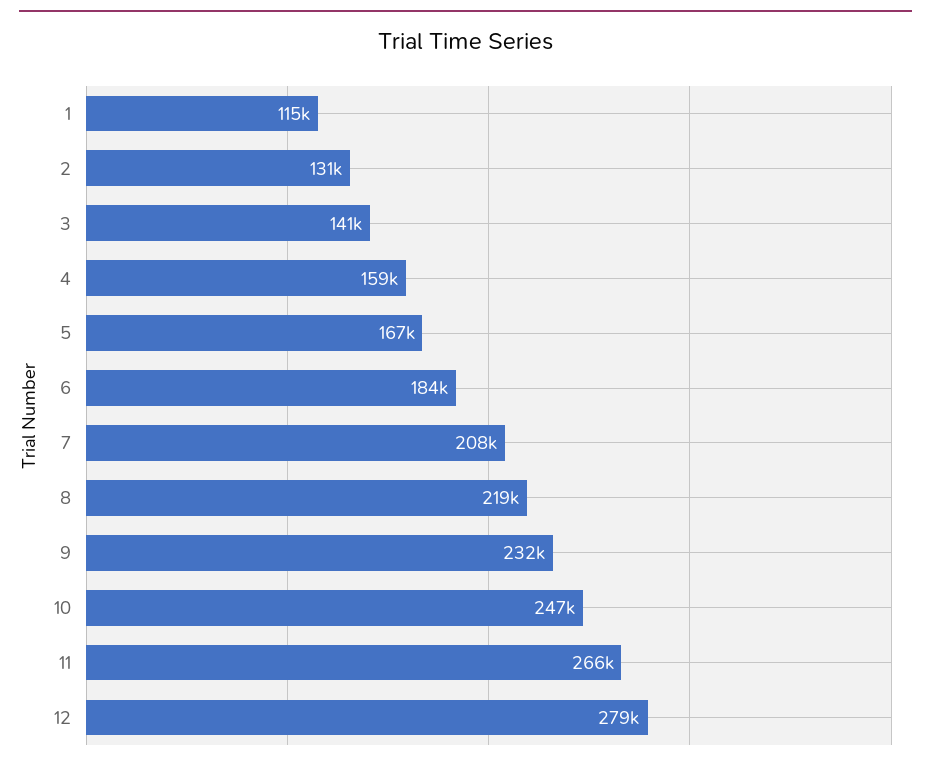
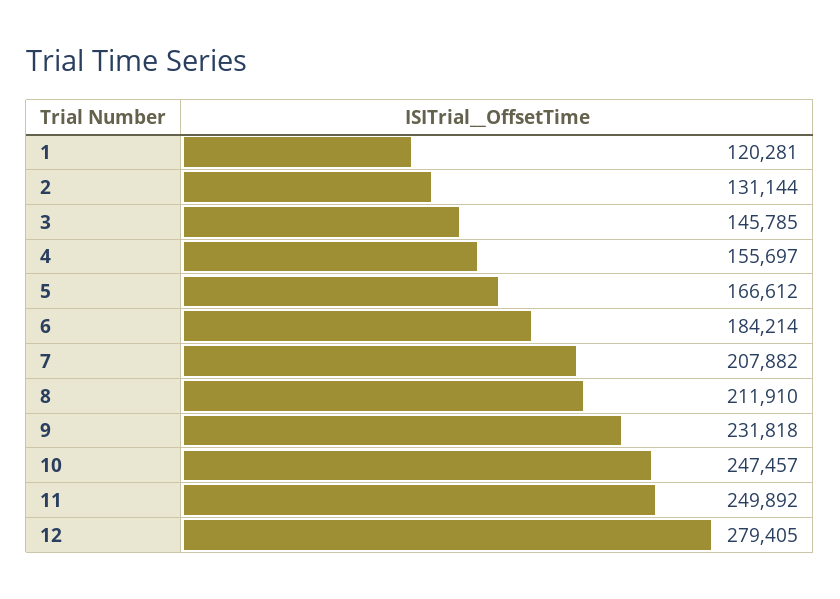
1: 115000 -> 120281
3: 141000 -> 145785
4: 159000 -> 155697
8: 219000 -> 211910
11: 266000 -> 249892

